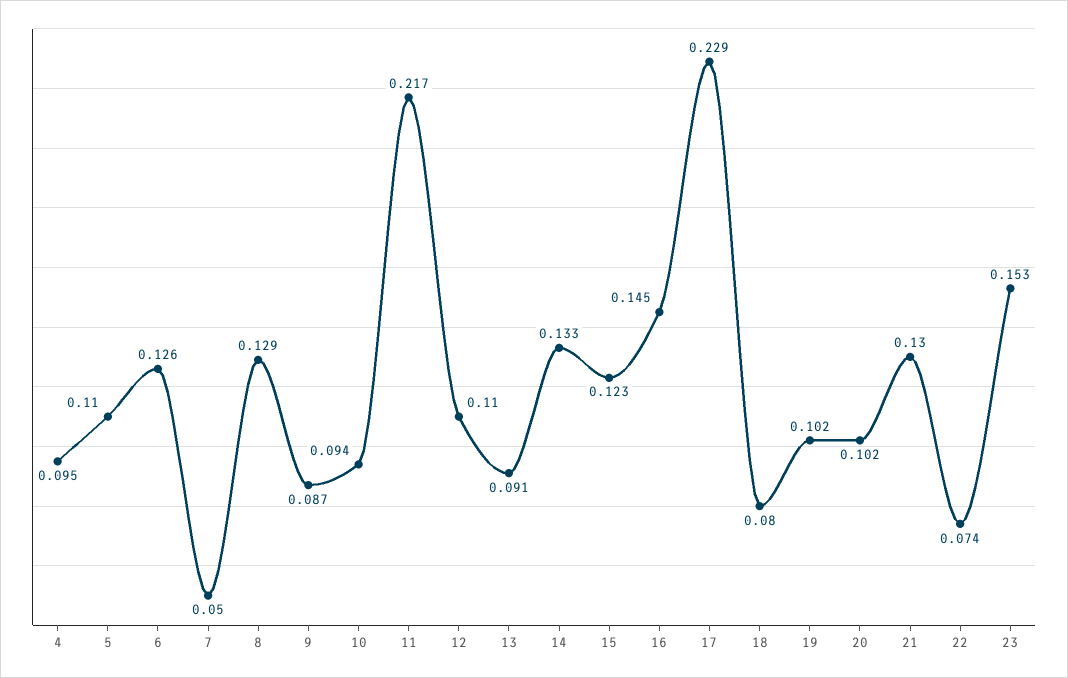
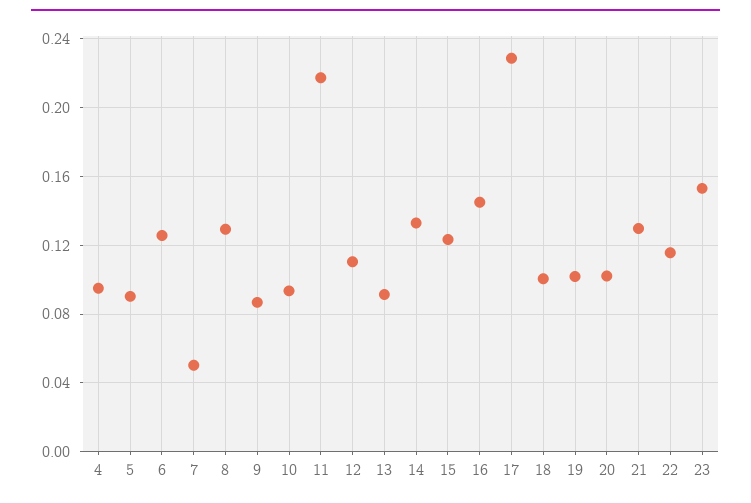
5: 0.11 -> 0.09
18: 0.08 -> 0.1
22: 0.074 -> 0.115

